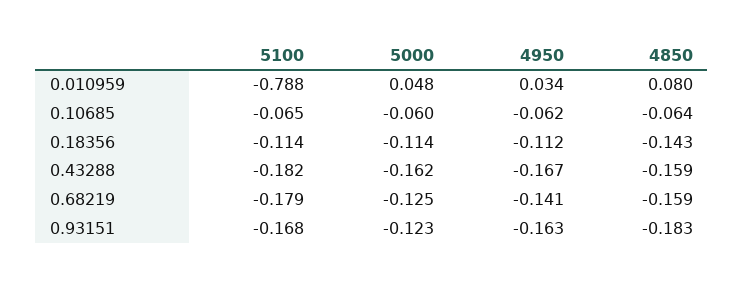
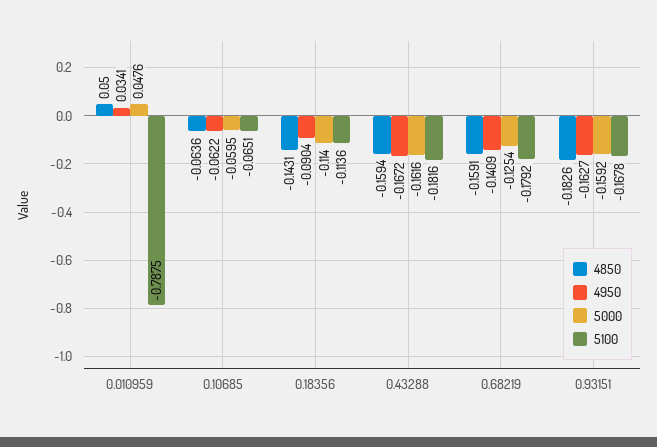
4850, 0.010959: 0.08 -> 0.05
4950, 0.18356: -0.112 -> -0.0904
5000, 0.93151: -0.123 -> -0.1592

